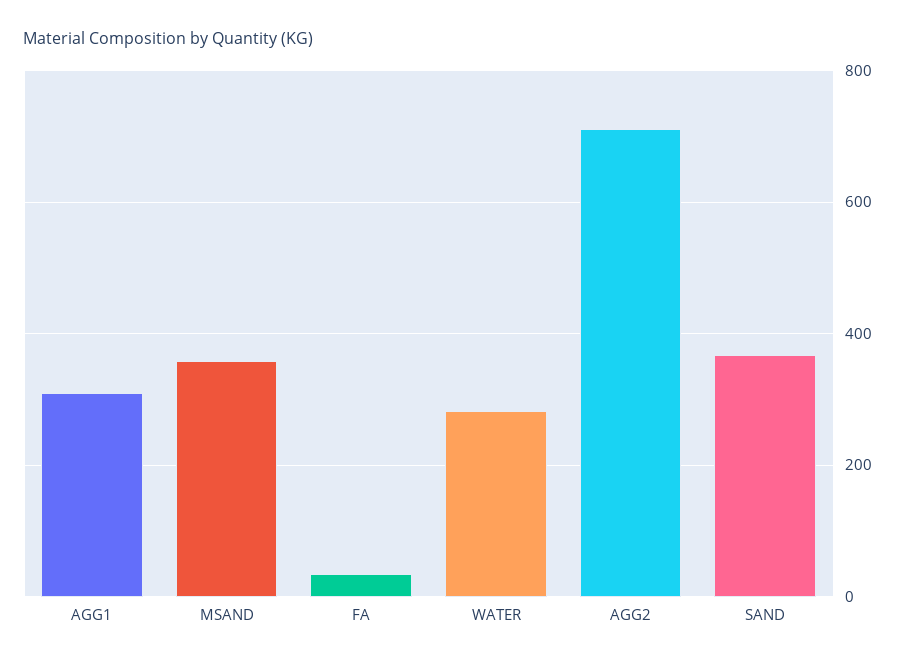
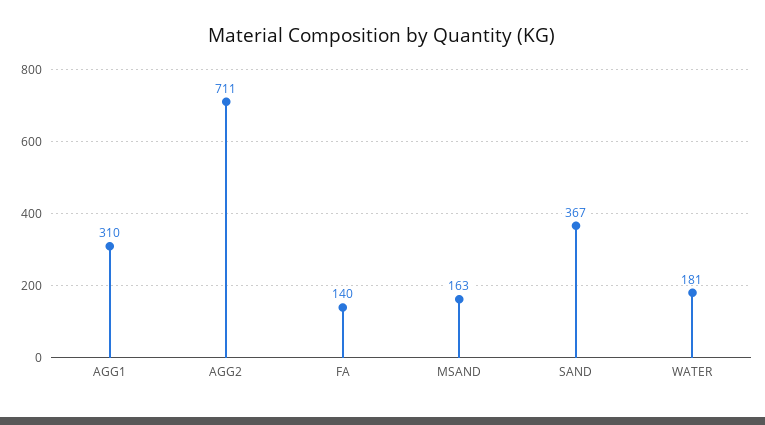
MSAND: 360 -> 163
FA: 40 -> 140
WATER: 280 -> 181

